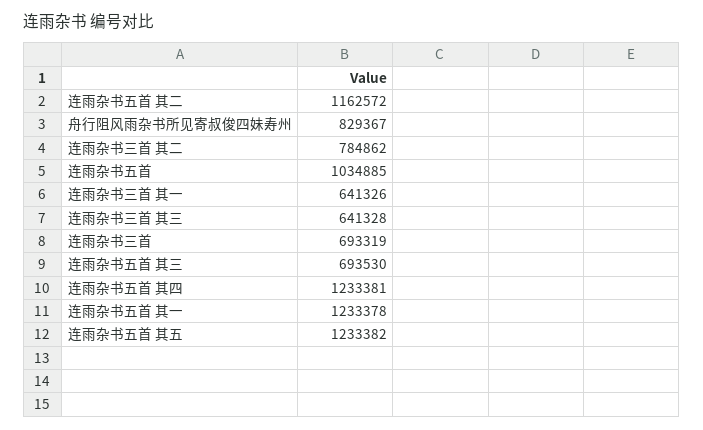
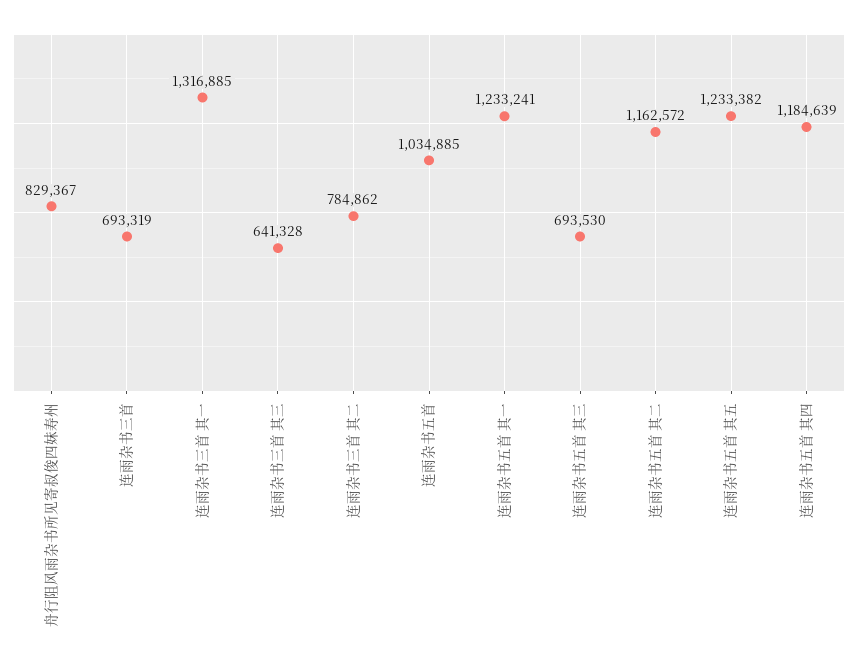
连雨杂书三首 其一: 641326 -> 1316885
连雨杂书五首 其四: 1233381 -> 1184639
连雨杂书五首 其一: 1233378 -> 1233241

